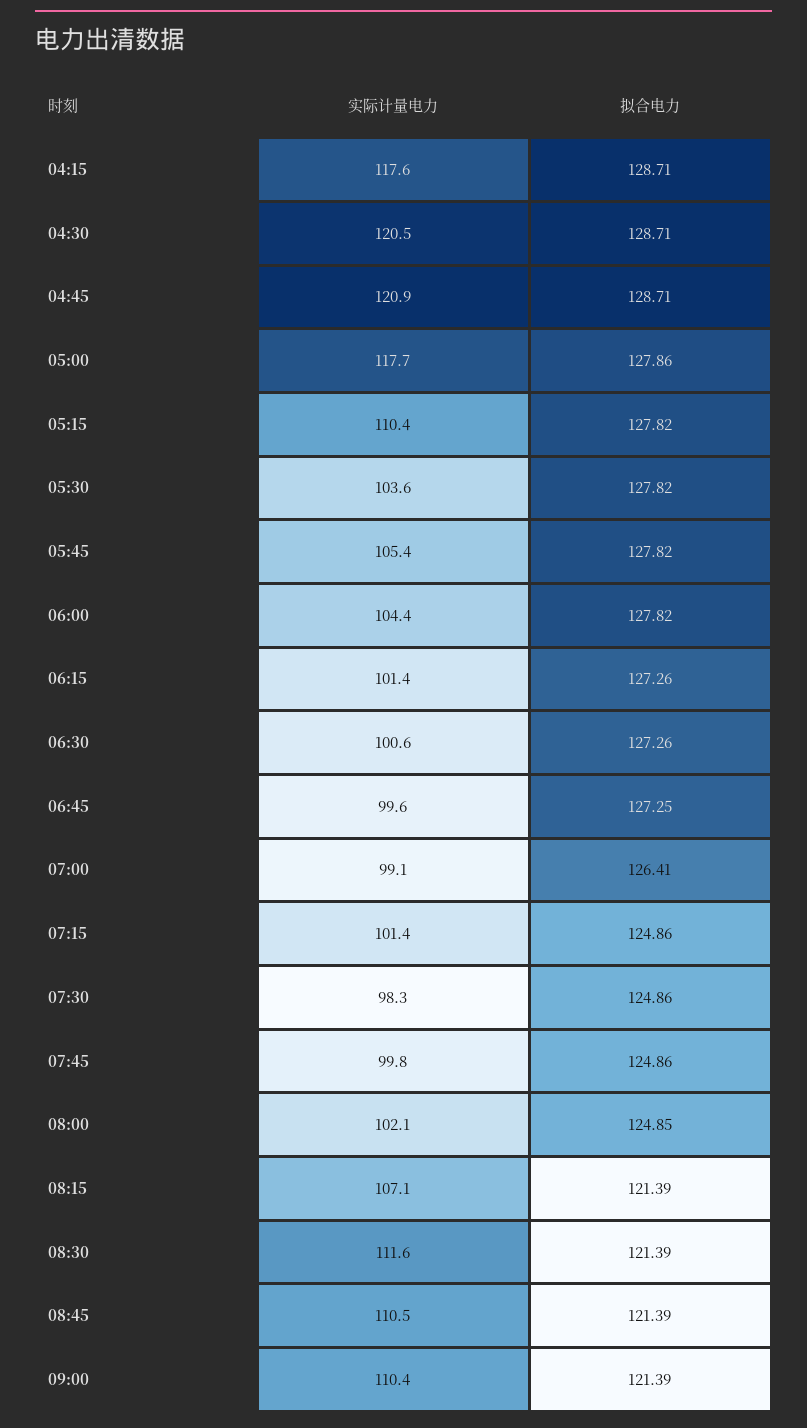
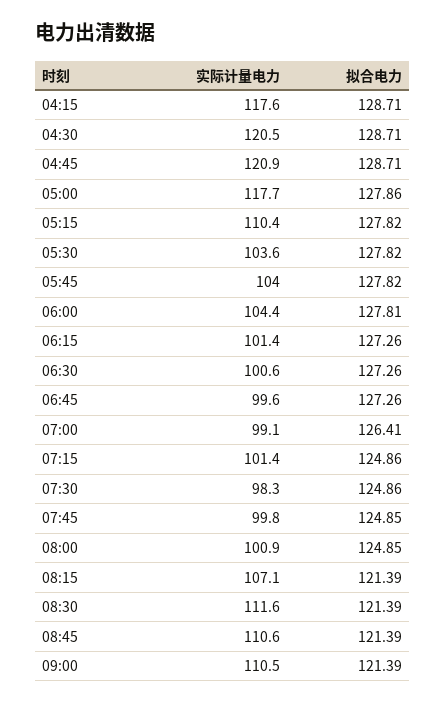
实际计量电力, 05:45: 105.4 -> 104
拟合电力, 06:00: 127.82 -> 127.81
拟合电力, 06:45: 127.25 -> 127.26
拟合电力, 07:45: 124.86 -> 124.85
实际计量电力, 08:00: 102.1 -> 100.9
实际计量电力, 08:45: 110.5 -> 110.6
实际计量电力, 09:00: 110.4 -> 110.5

